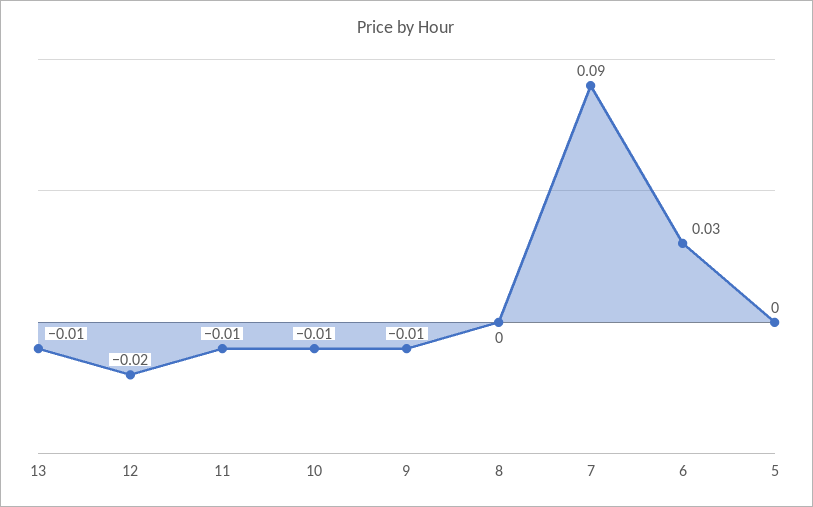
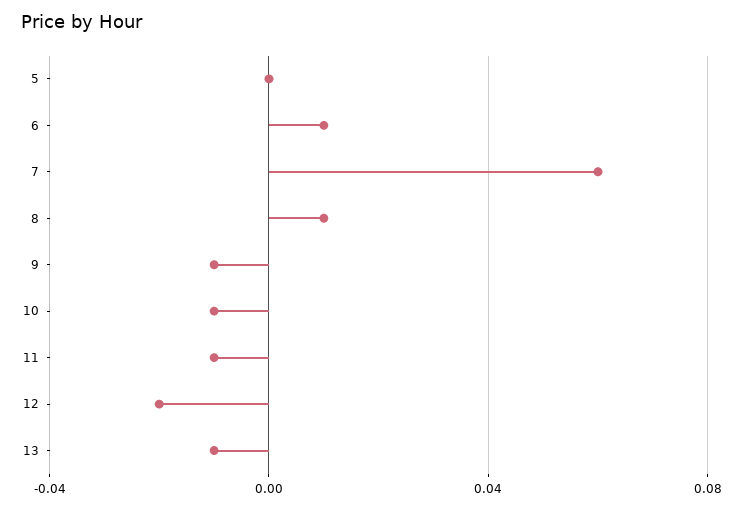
8: 0 -> 0.01
7: 0.09 -> 0.06
6: 0.03 -> 0.01

